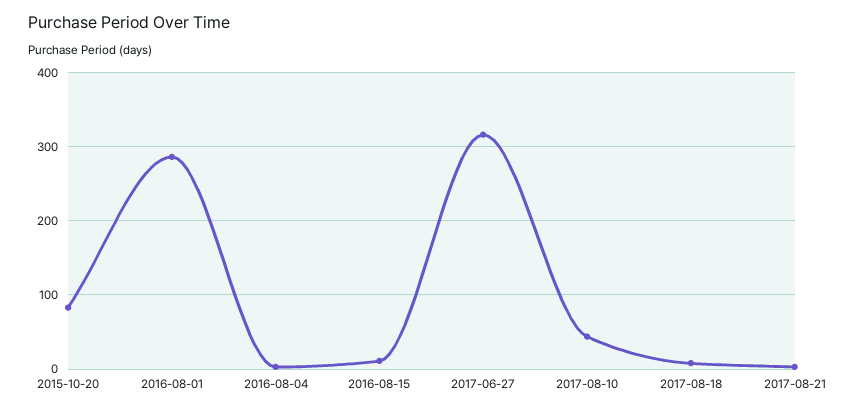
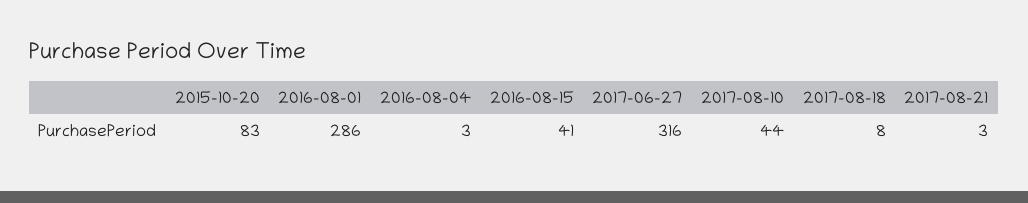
2016-08-15: 10 -> 41

